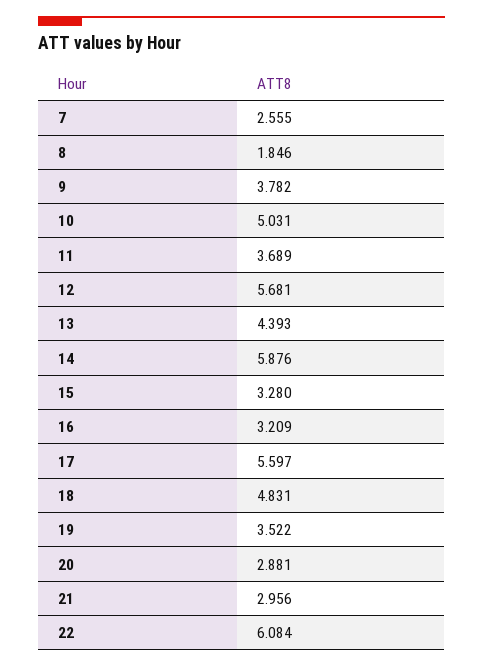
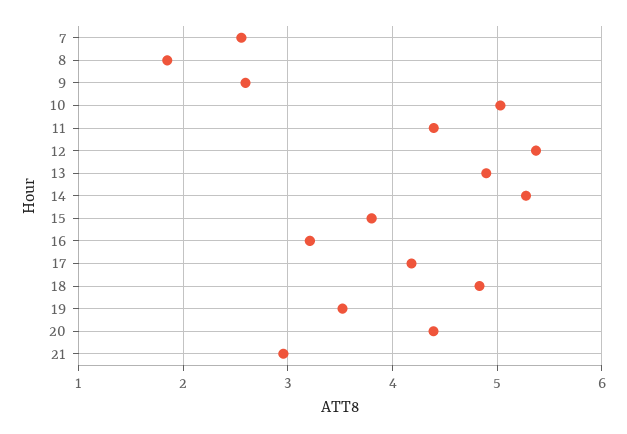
9: 3.782 -> 2.6
11: 3.689 -> 4.4
12: 5.681 -> 5.4
13: 4.393 -> 4.9
14: 5.876 -> 5.3
15: 3.28 -> 3.8
17: 5.597 -> 4.2
20: 2.881 -> 4.4
22: 6.084 -> none

